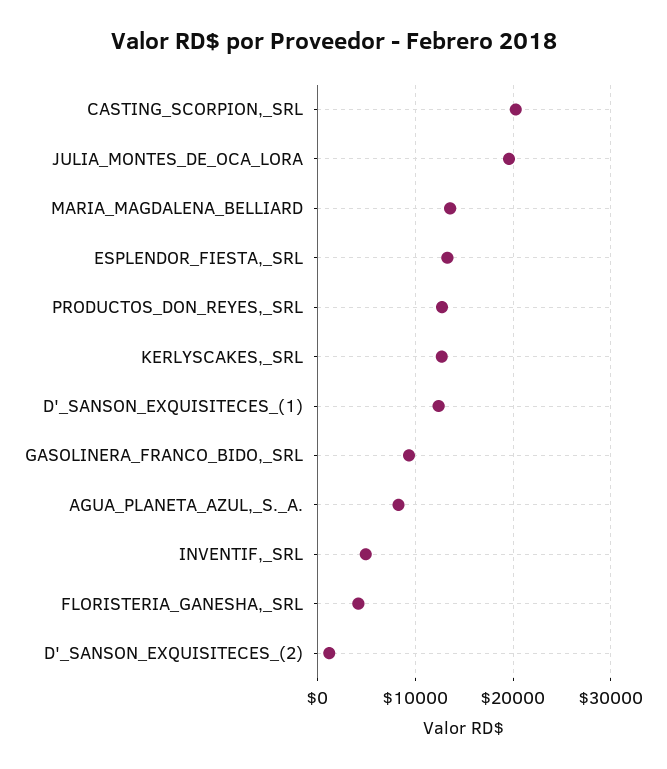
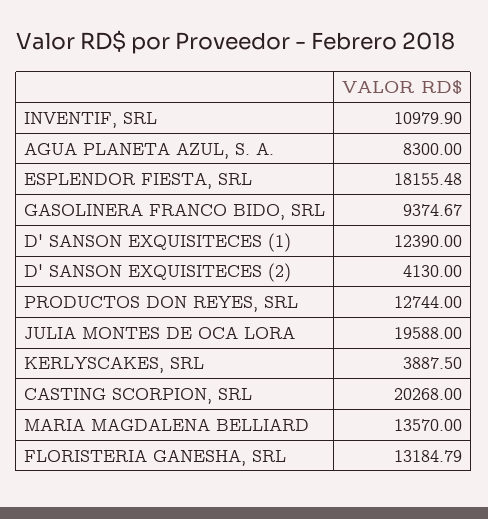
ESPLENDOR_FIESTA,_SRL: 13000 -> 18155.48
KERLYSCAKES,_SRL: 13000 -> 3887.5
INVENTIF,_SRL: 5000 -> 10979.9
FLORISTERIA_GANESHA,_SRL: 4000 -> 13184.79
D'_SANSON_EXQUISITECES_(2): 1000 -> 4130

